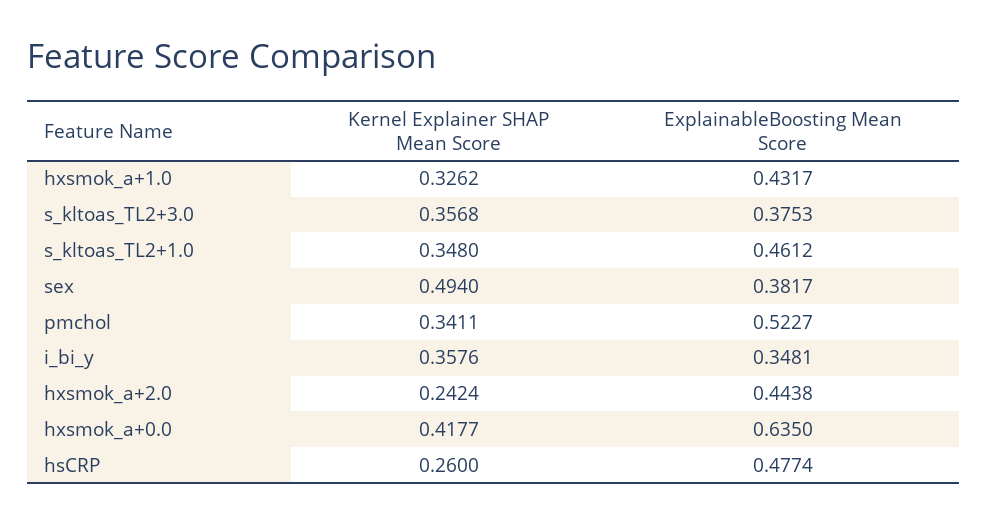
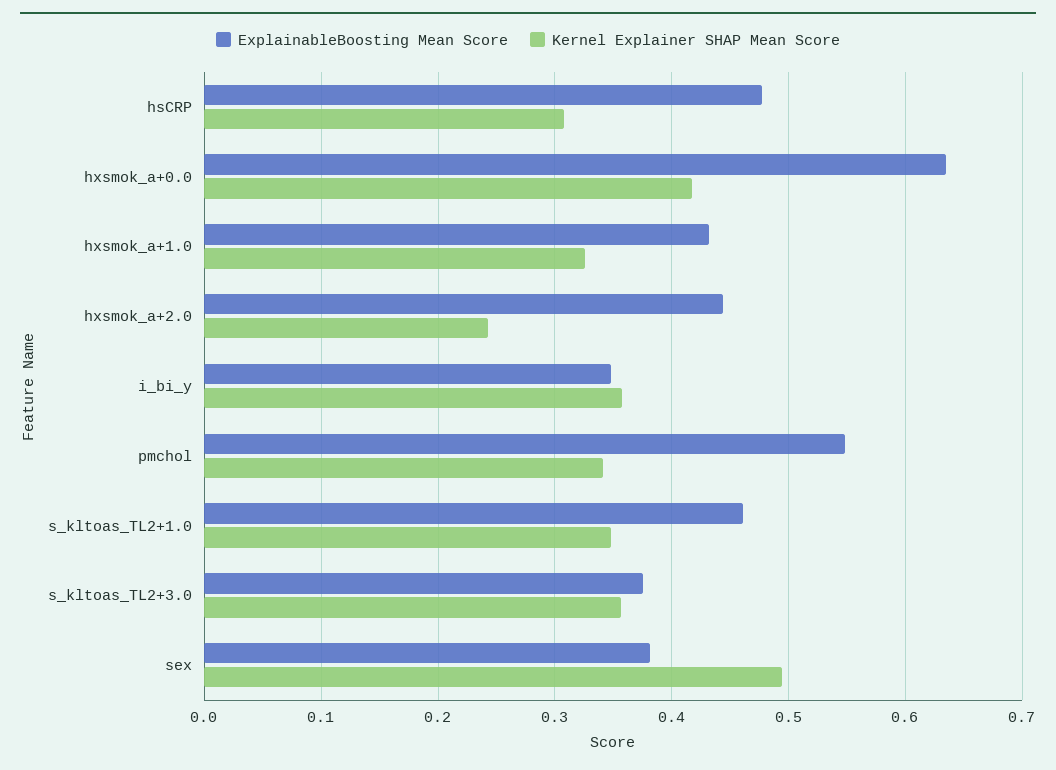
ExplainableBoosting Mean Score, pmchol: 0.5227 -> 0.55
Kernel Explainer SHAP Mean Score, hsCRP: 0.26 -> 0.31

